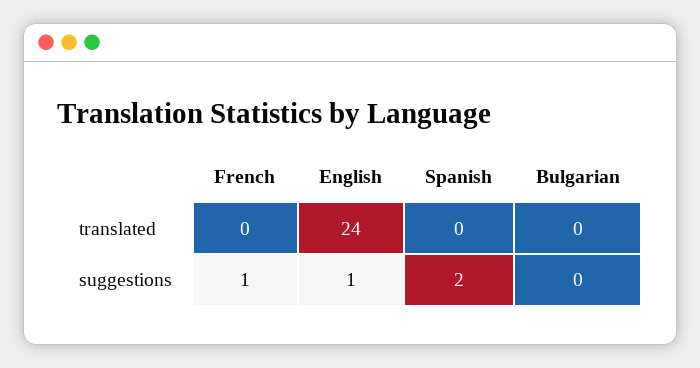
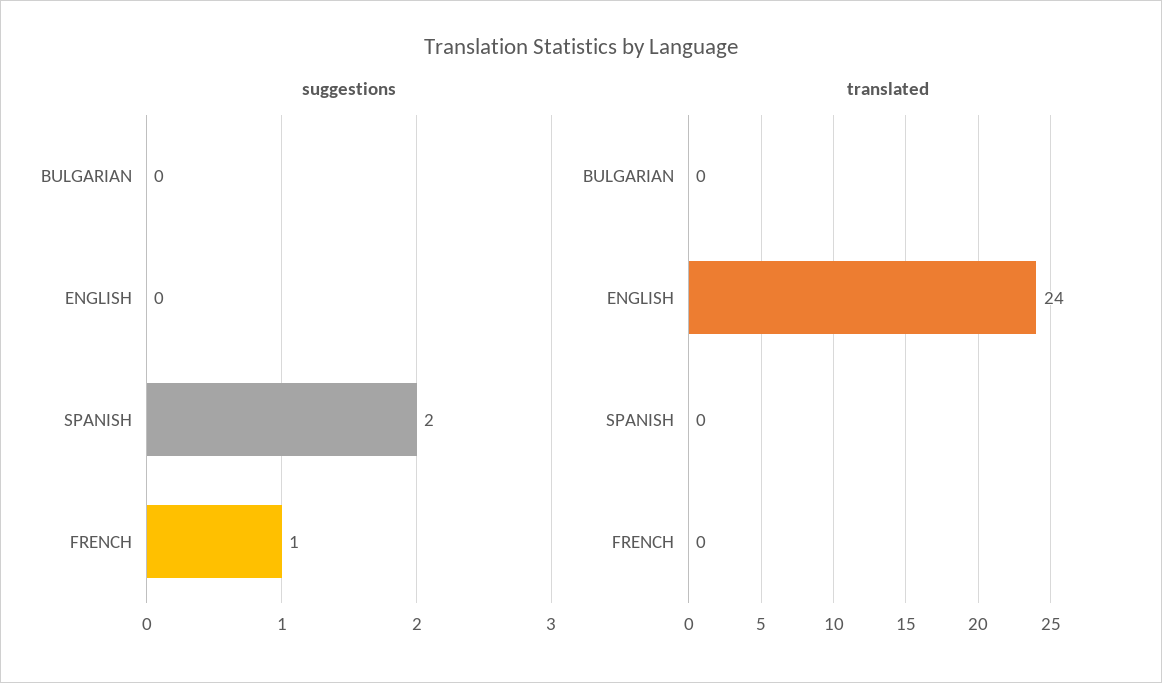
suggestions, English: 1 -> 0

